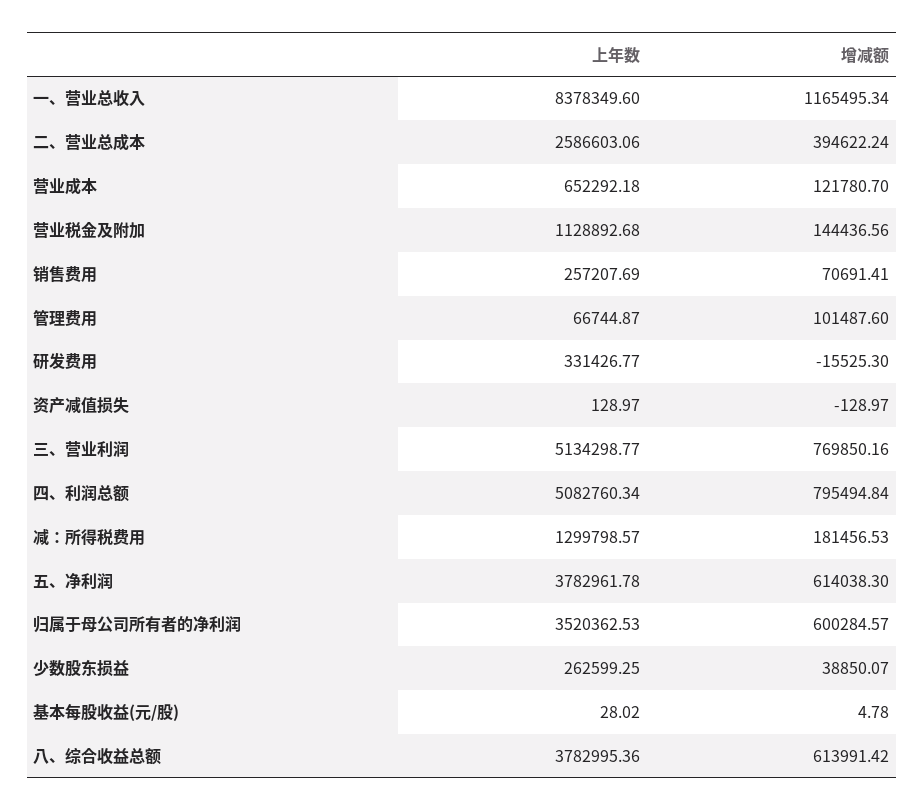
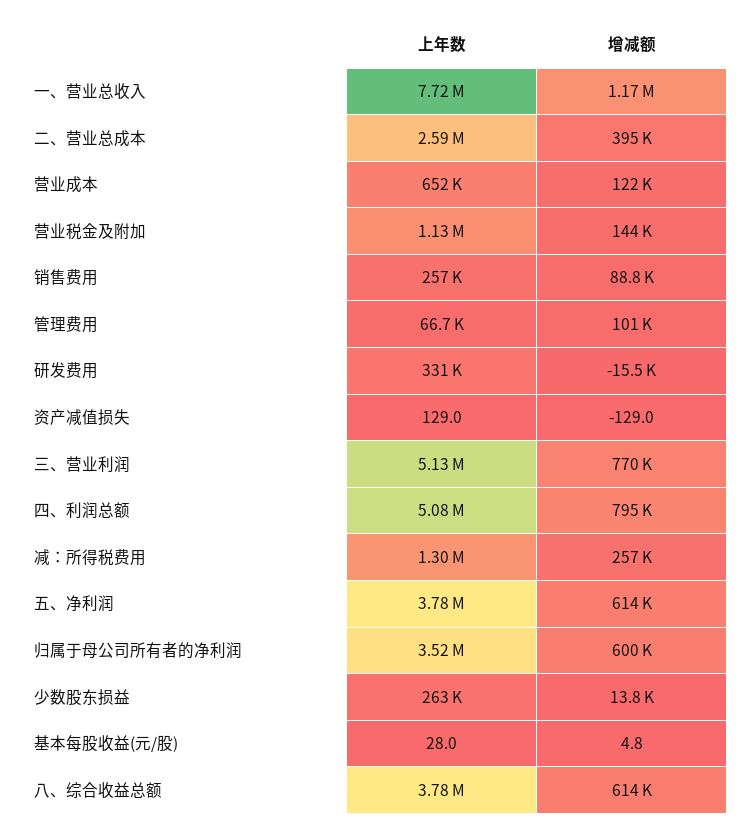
上年数, 一、营业总收入: 8378349.6 -> 7720000
增减额, 销售费用: 70691.41 -> 88800
增减额, 减：所得税费用: 181456.53 -> 257000
增减额, 少数股东损益: 38850.07 -> 13800

